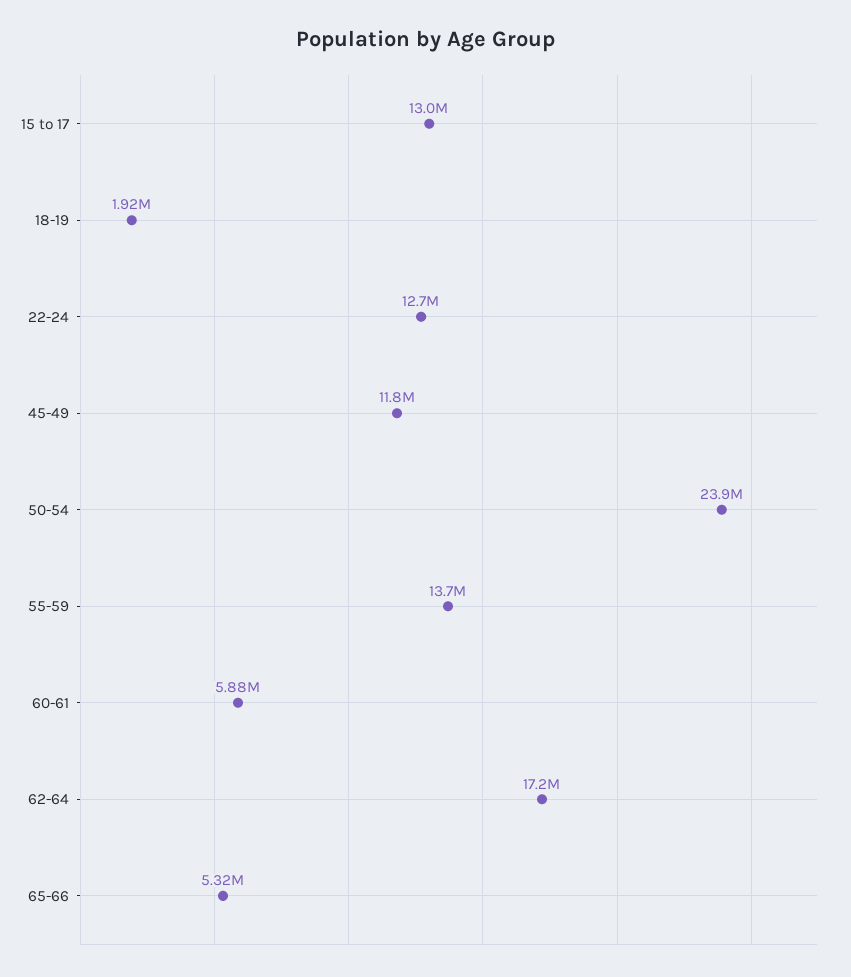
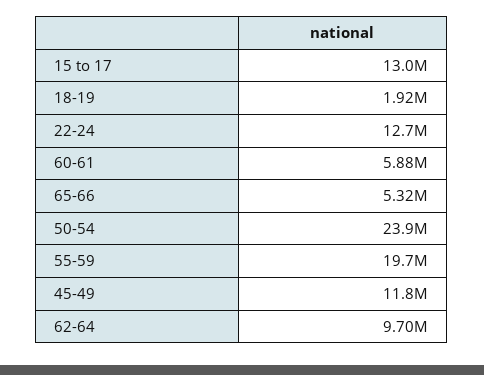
55-59: 13700000 -> 19700000
62-64: 17200000 -> 9700000

